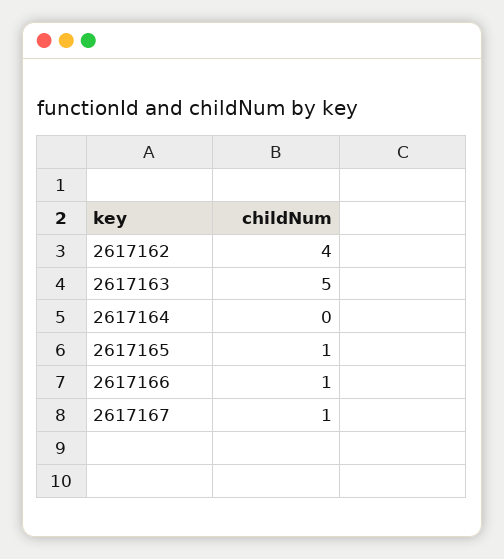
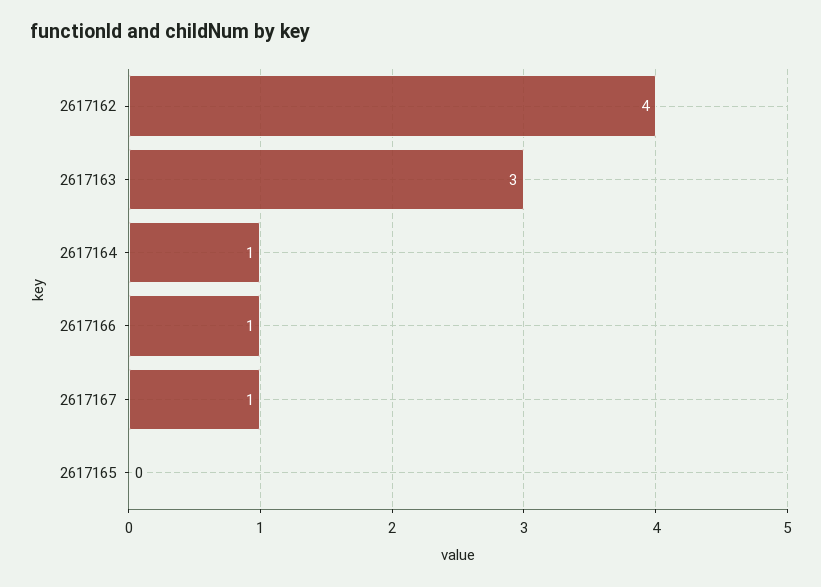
2617163: 5 -> 3
2617164: 0 -> 1
2617165: 1 -> 0

